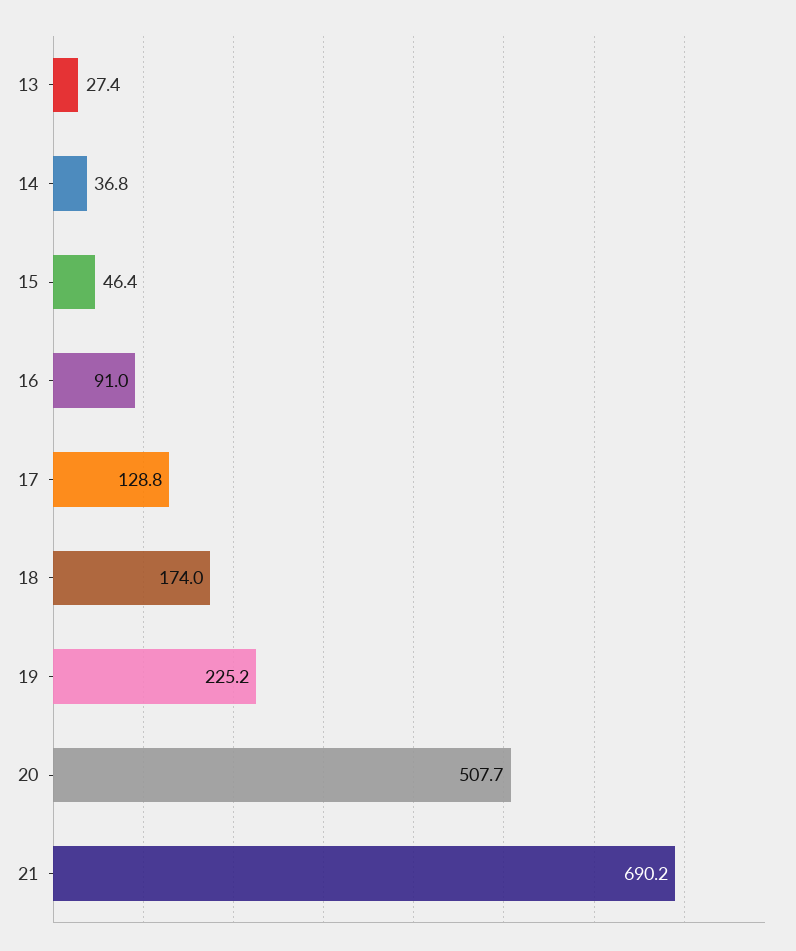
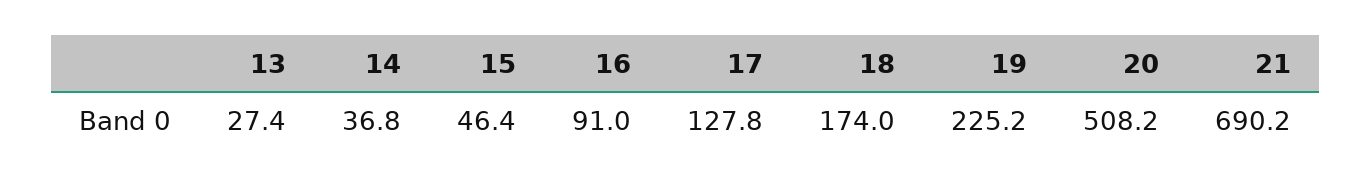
17: 128.8 -> 127.8
20: 507.7 -> 508.2

